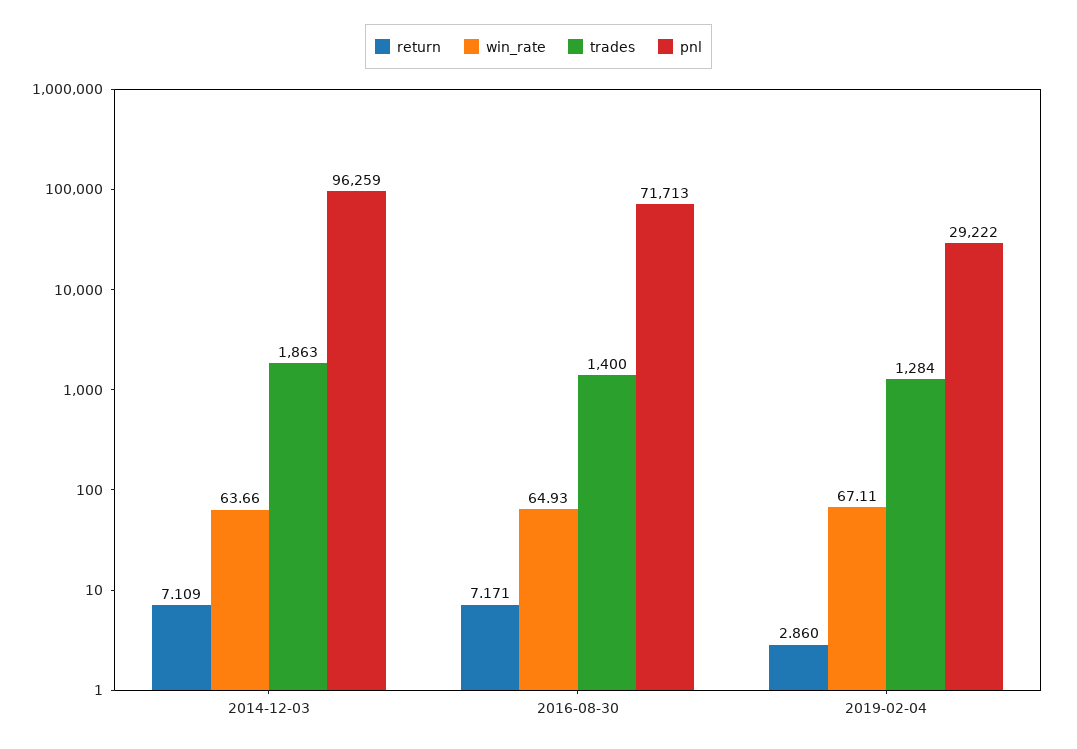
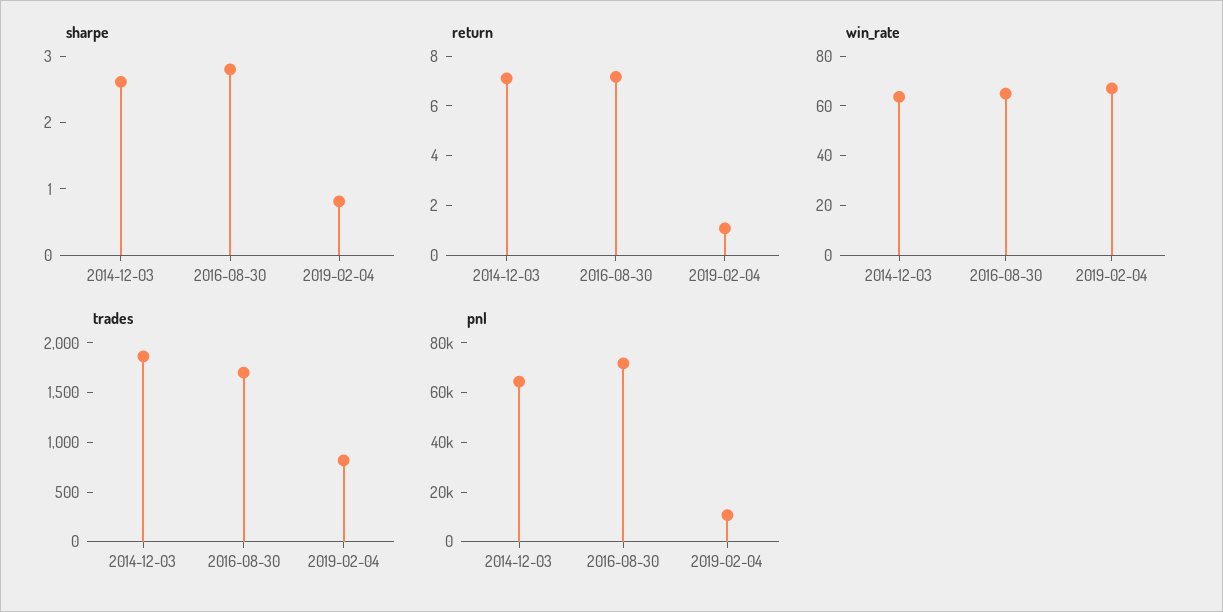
pnl, 2014-12-03: 96259 -> 65000
trades, 2016-08-30: 1400 -> 1700
return, 2019-02-04: 2.86 -> 1
trades, 2019-02-04: 1284 -> 800
pnl, 2019-02-04: 29222 -> 10000
sharpe, 2014-12-03: none -> 2.6
sharpe, 2016-08-30: none -> 2.8
sharpe, 2019-02-04: none -> 0.8

